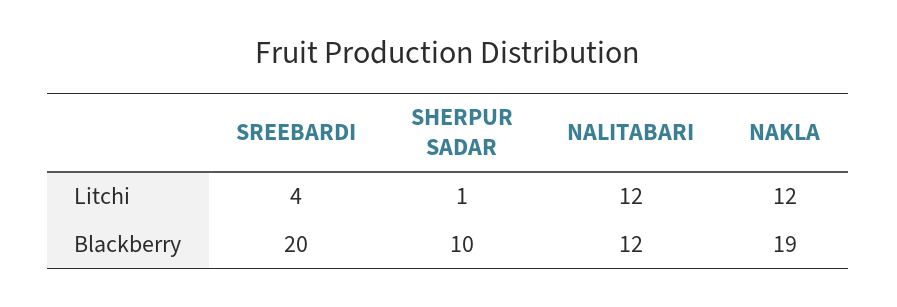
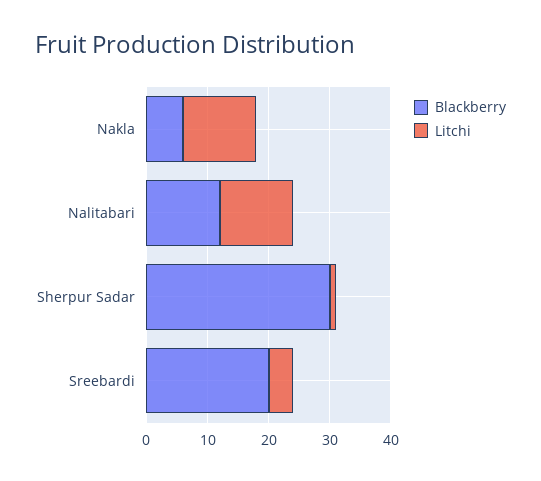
Blackberry, SHERPUR SADAR: 10 -> 30
Blackberry, NAKLA: 19 -> 5

